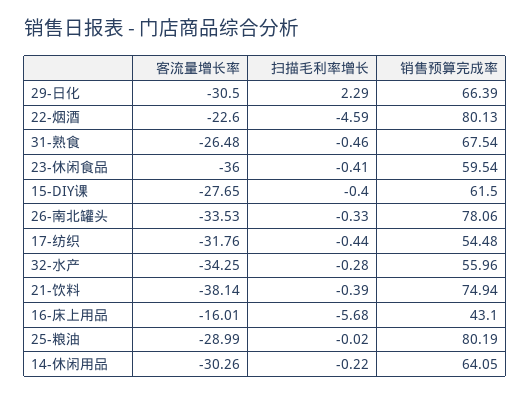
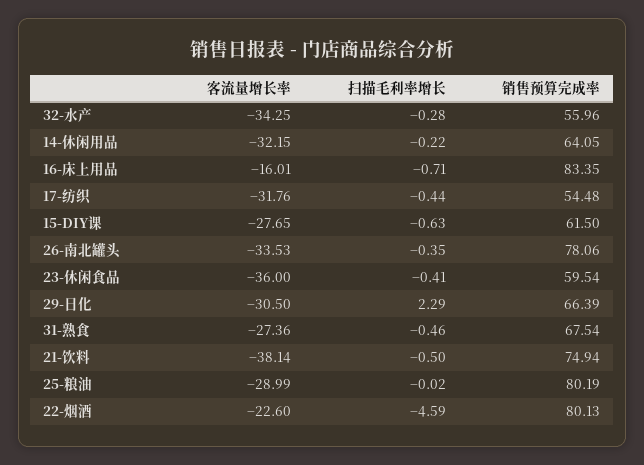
客流量增长率, 31-熟食: -26.48 -> -27.36
扫描毛利率增长, 15-DIY课: -0.4 -> -0.63
扫描毛利率增长, 26-南北罐头: -0.33 -> -0.35
扫描毛利率增长, 21-饮料: -0.39 -> -0.5
扫描毛利率增长, 16-床上用品: -5.68 -> -0.71
销售预算完成率, 16-床上用品: 43.1 -> 83.35
客流量增长率, 14-休闲用品: -30.26 -> -32.15

